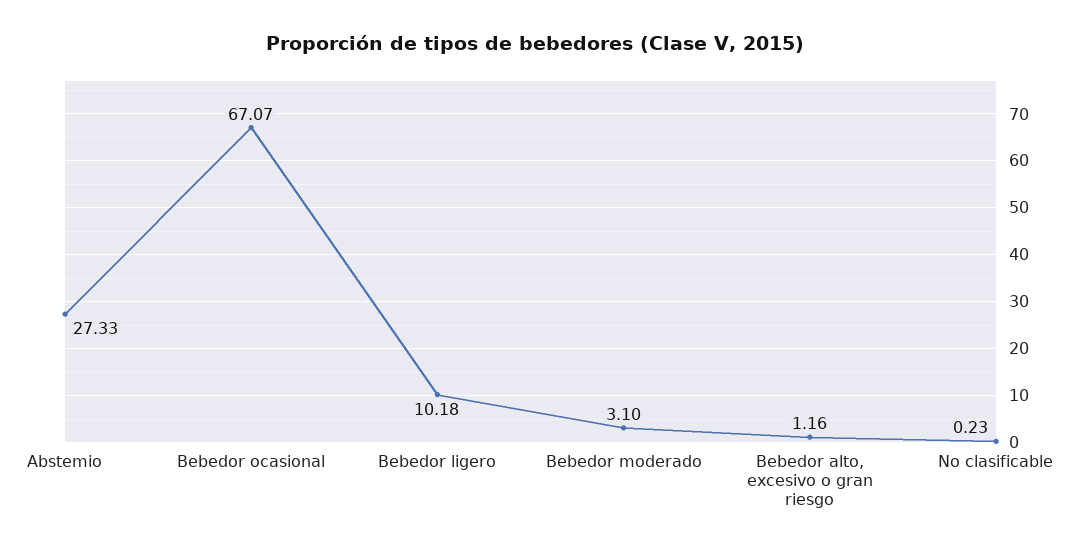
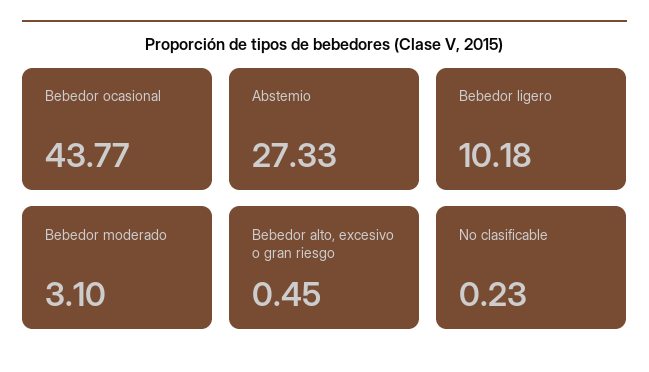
Bebedor ocasional: 67.07 -> 43.77
Bebedor alto, excesivo o gran riesgo: 1.16 -> 0.45

